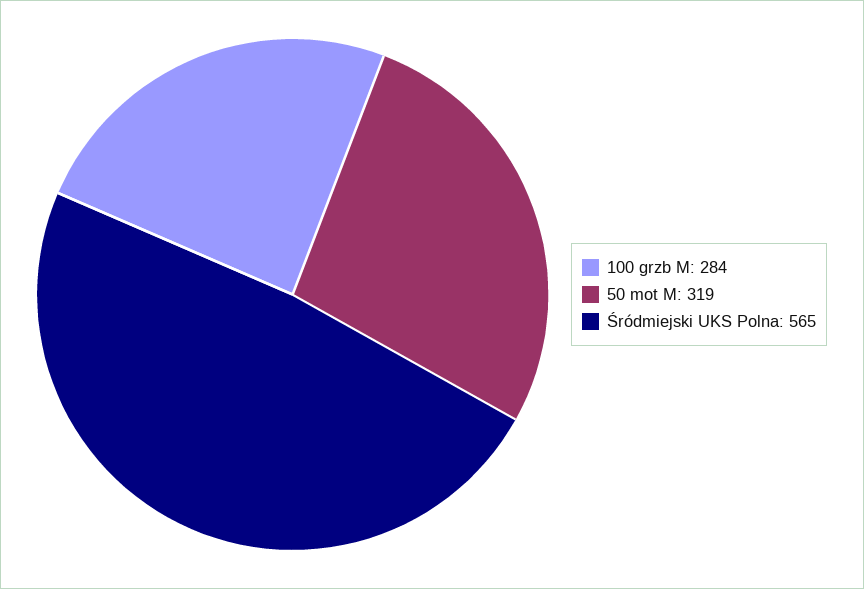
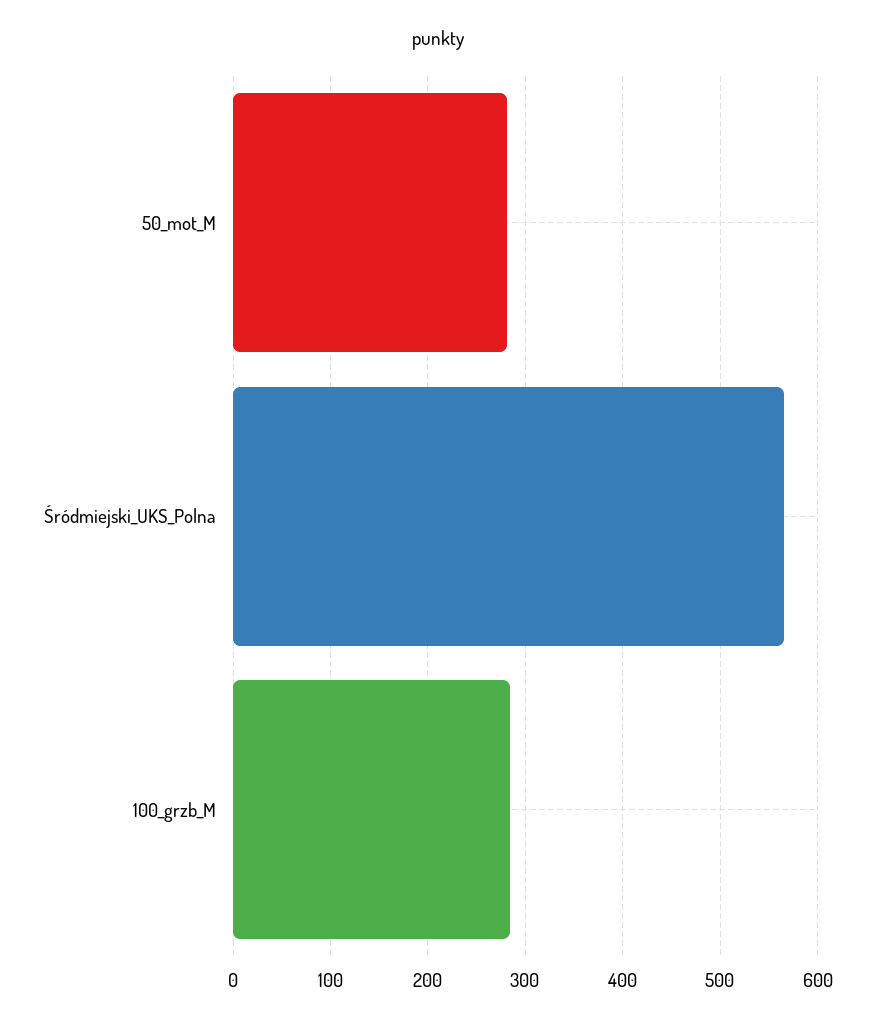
50 mot M: 319 -> 280

